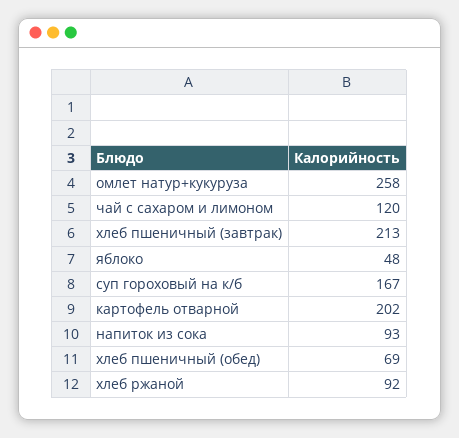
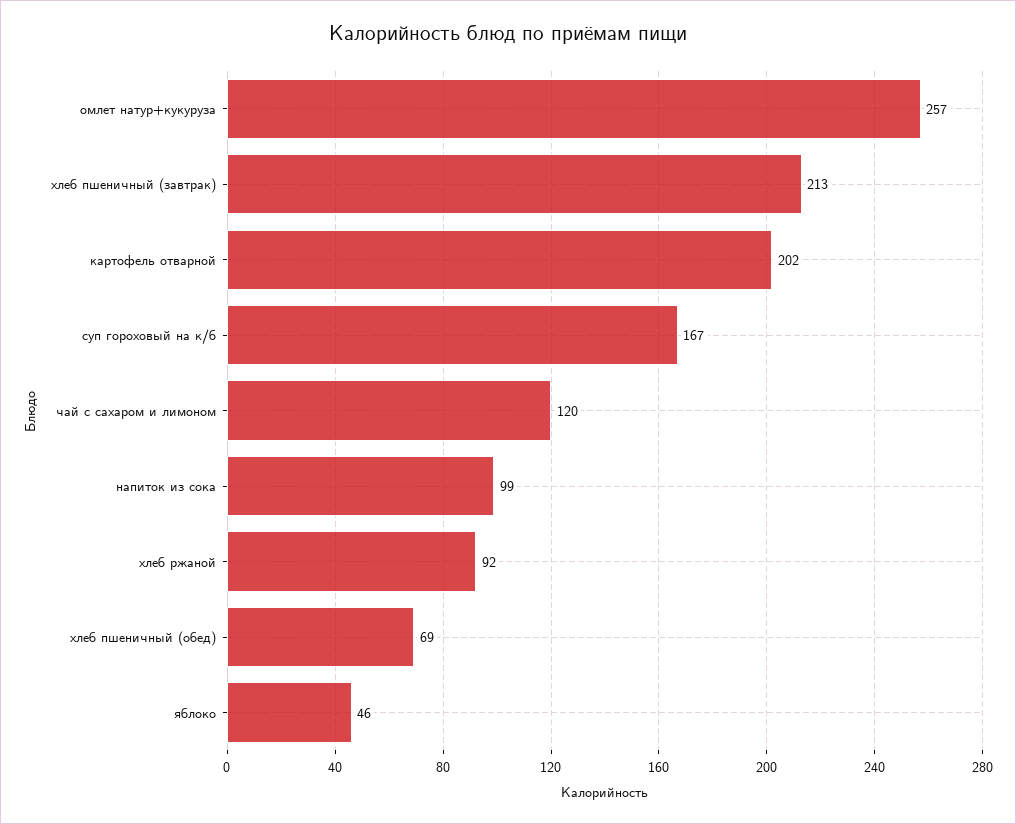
омлет натур+кукуруза: 258 -> 257
яблоко: 48 -> 46
напиток из сока: 93 -> 99

